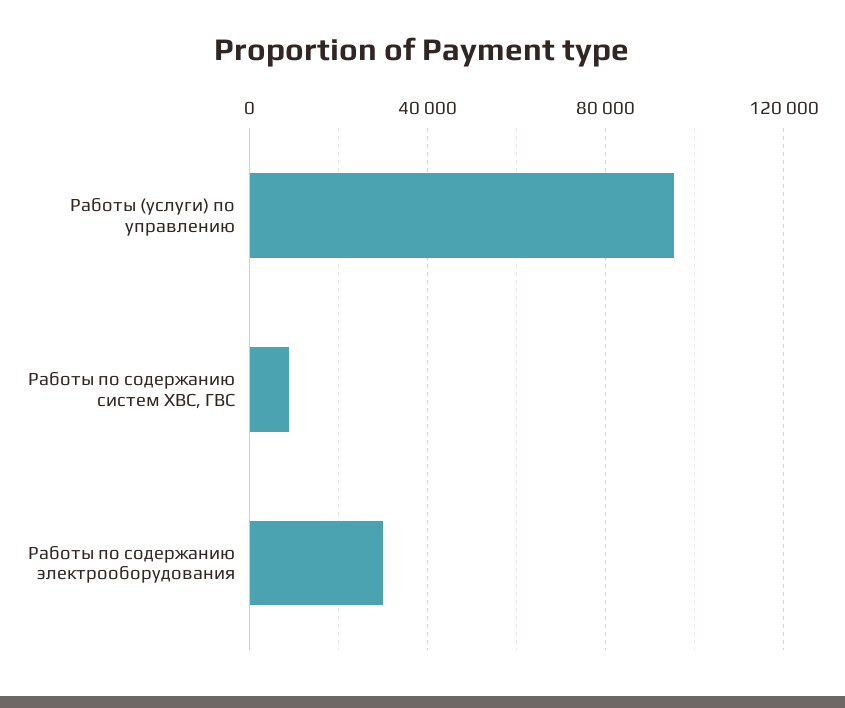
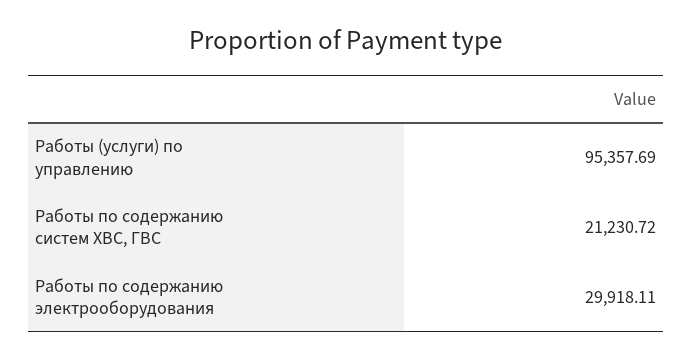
Работы по содержанию систем ХВС, ГВС: 10000 -> 21230.72

